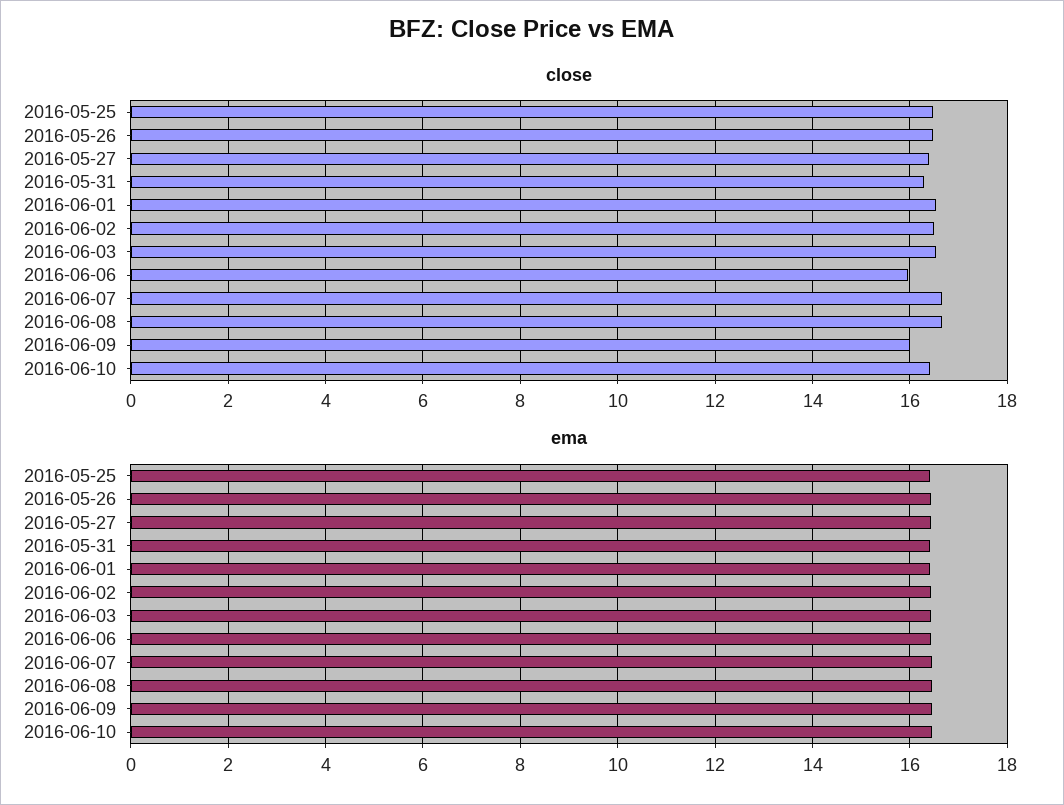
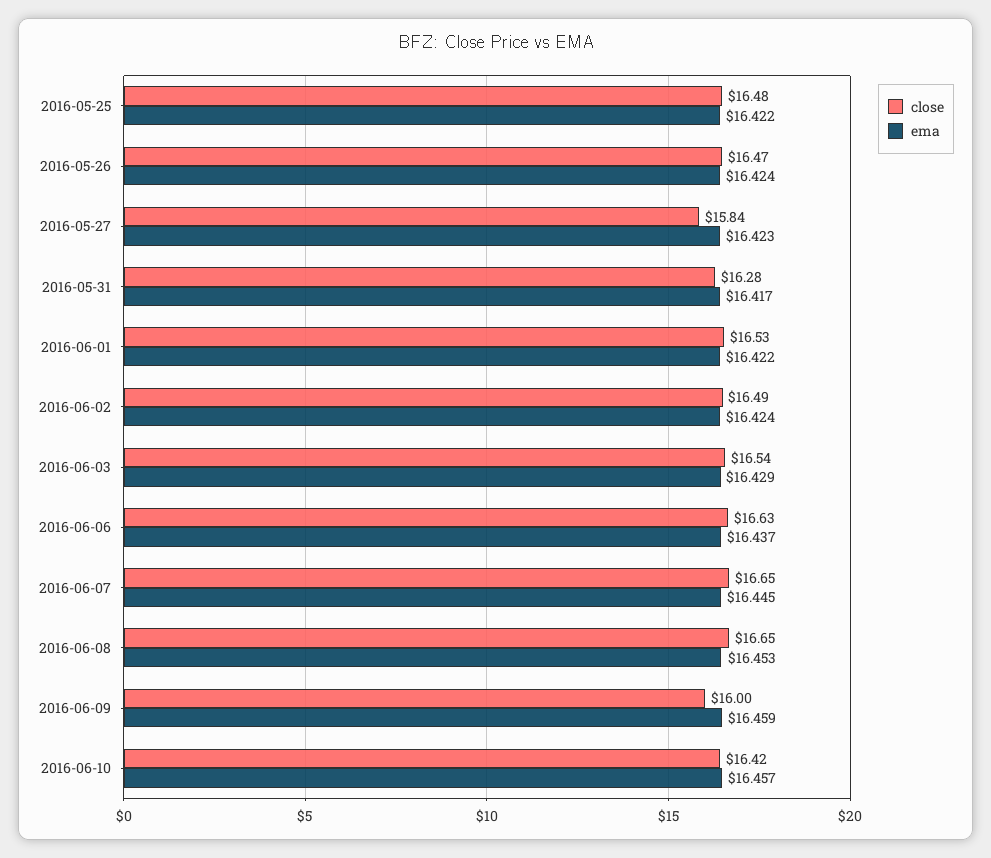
close, 2016-05-27: 16.4 -> 15.84
close, 2016-06-06: 16 -> 16.63

